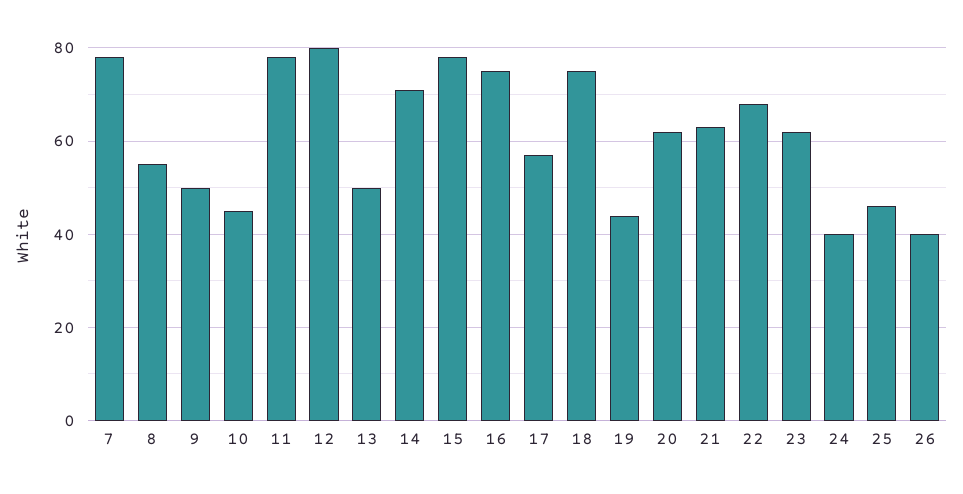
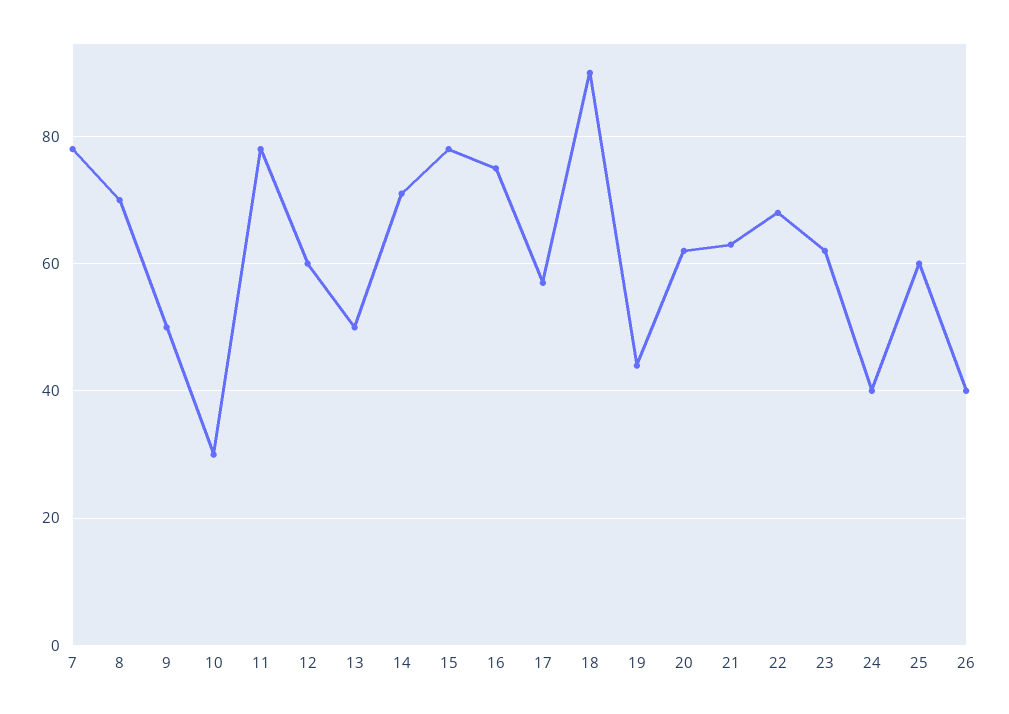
8: 55 -> 70
10: 45 -> 30
12: 80 -> 60
18: 75 -> 90
25: 45 -> 60

